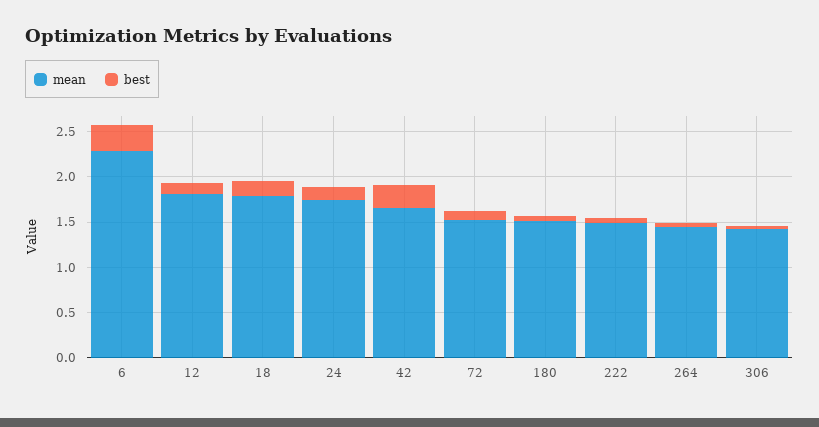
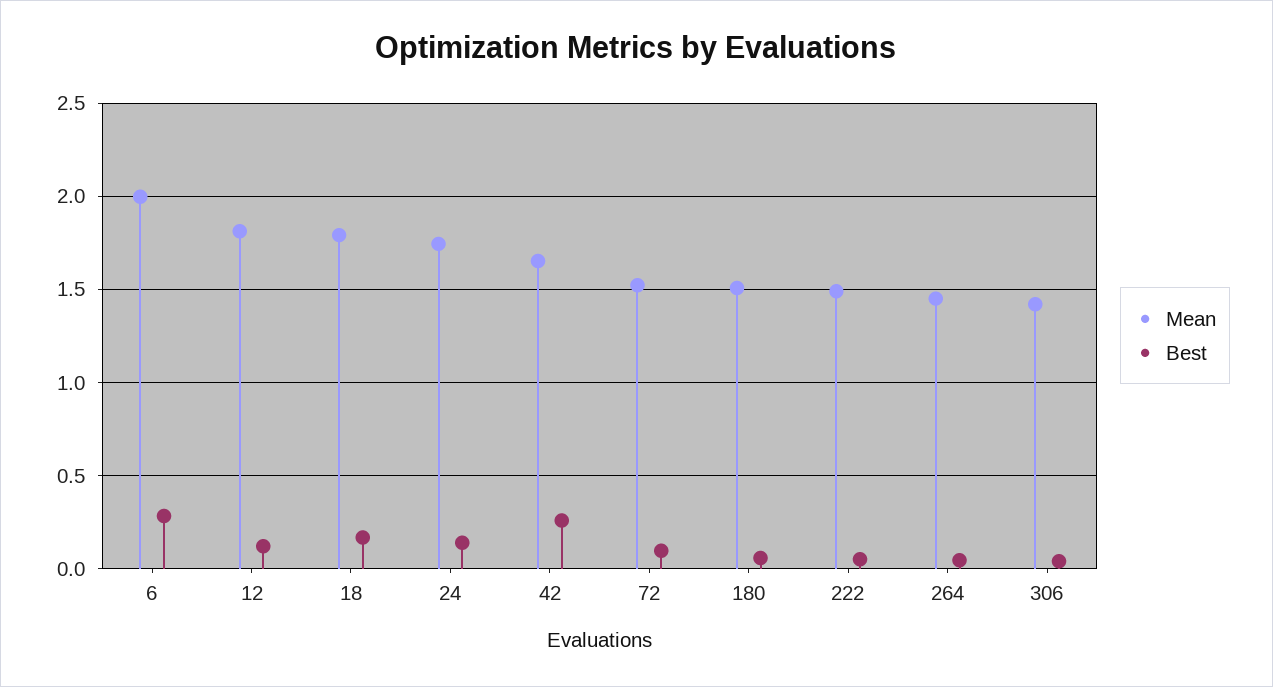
mean, 6: 2.3 -> 2

